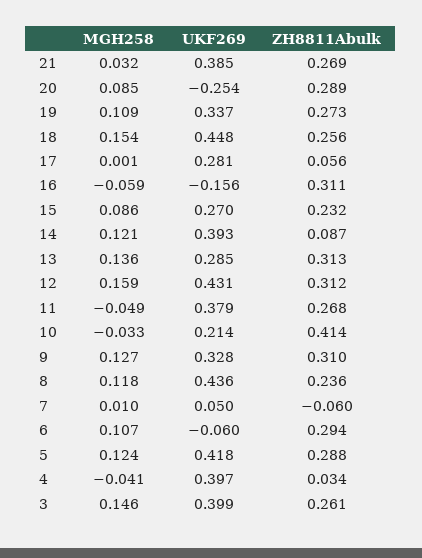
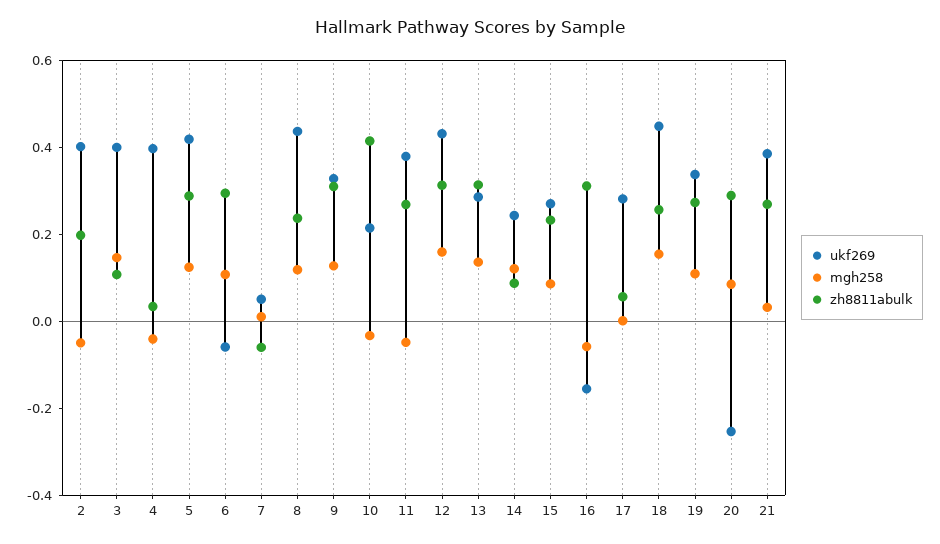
UKF269, 14: 0.393 -> 0.25
ZH8811Abulk, 3: 0.261 -> 0.1
UKF269, 2: none -> 0.4
MGH258, 2: none -> -0.05
ZH8811Abulk, 2: none -> 0.2

